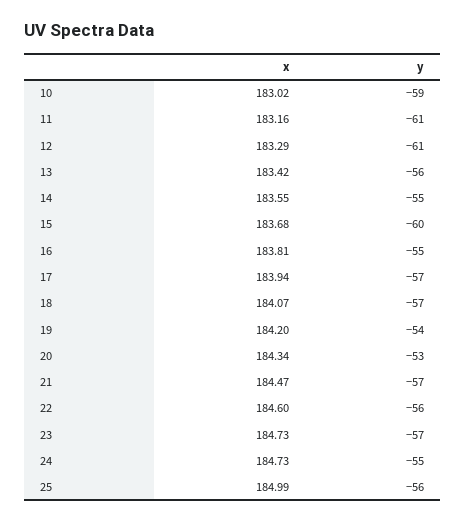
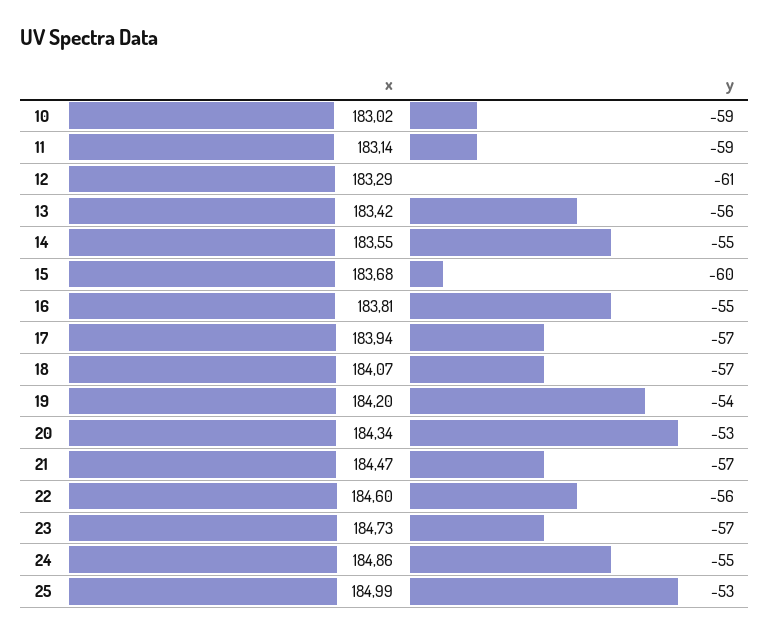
x, 11: 183.16 -> 183.14
y, 11: -61 -> -59
x, 24: 184.73 -> 184.86
y, 25: -56 -> -53

